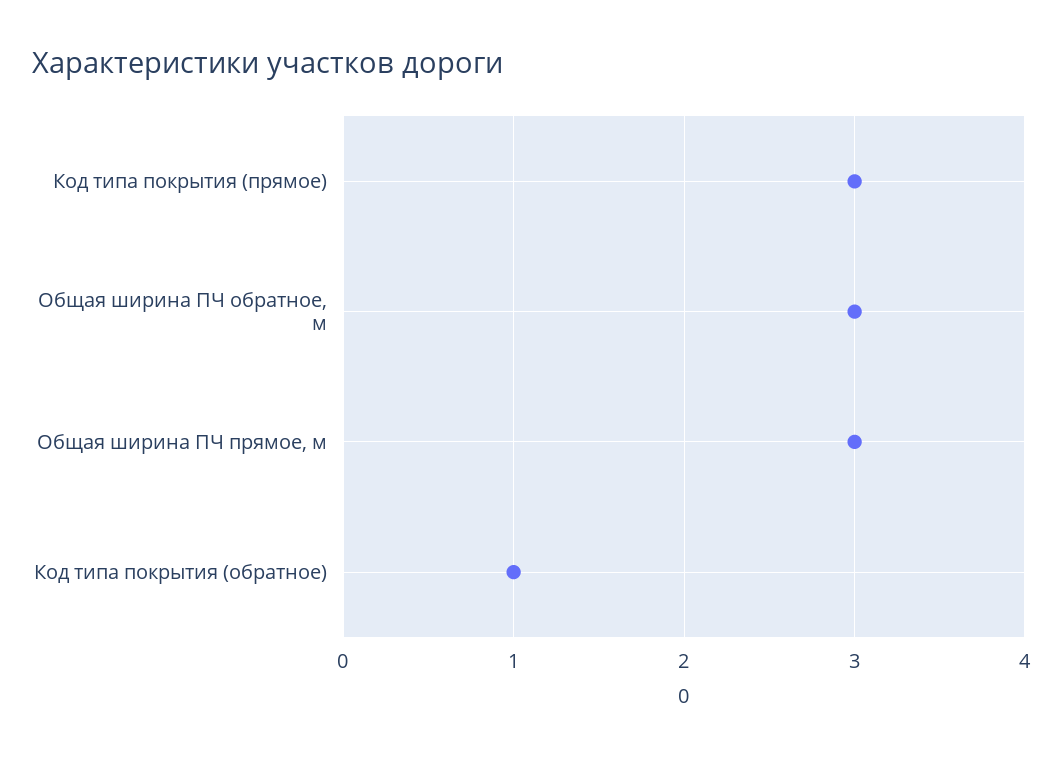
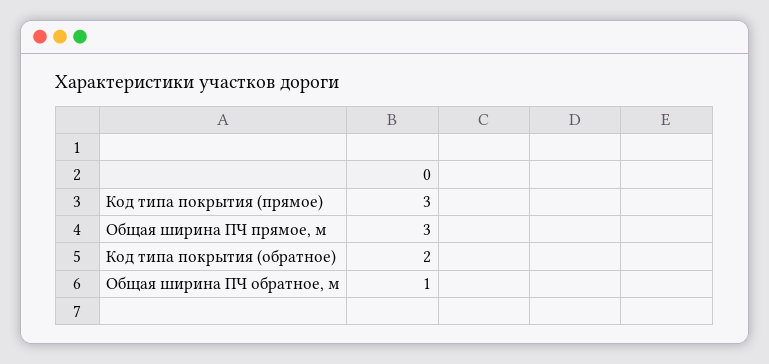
Общая ширина ПЧ обратное, м: 3 -> 1
Код типа покрытия (обратное): 1 -> 2

